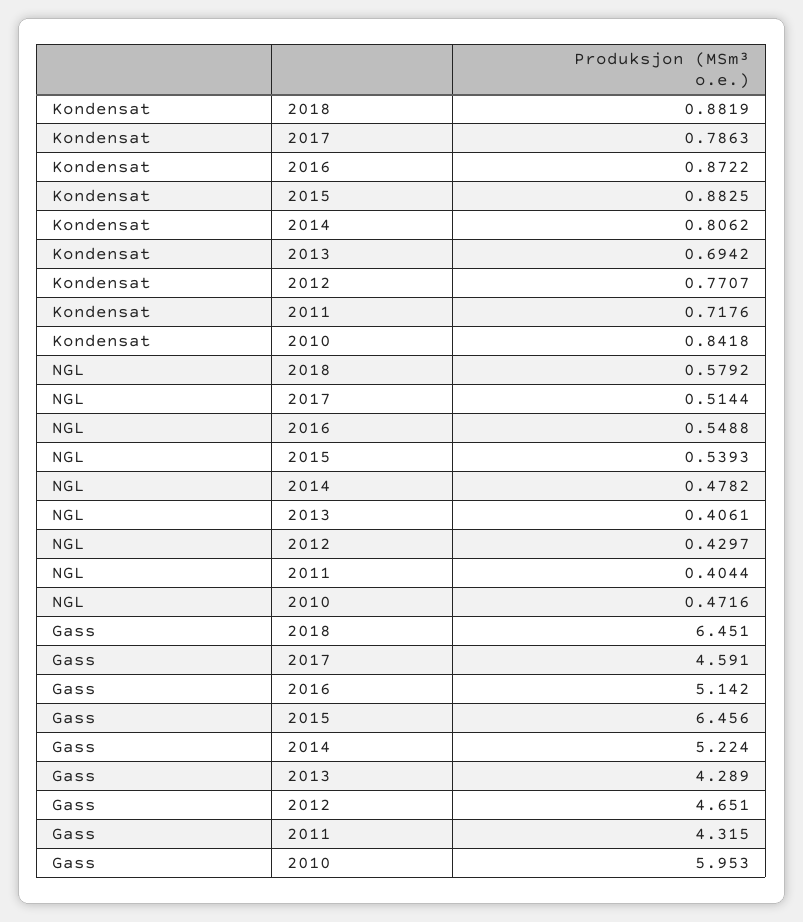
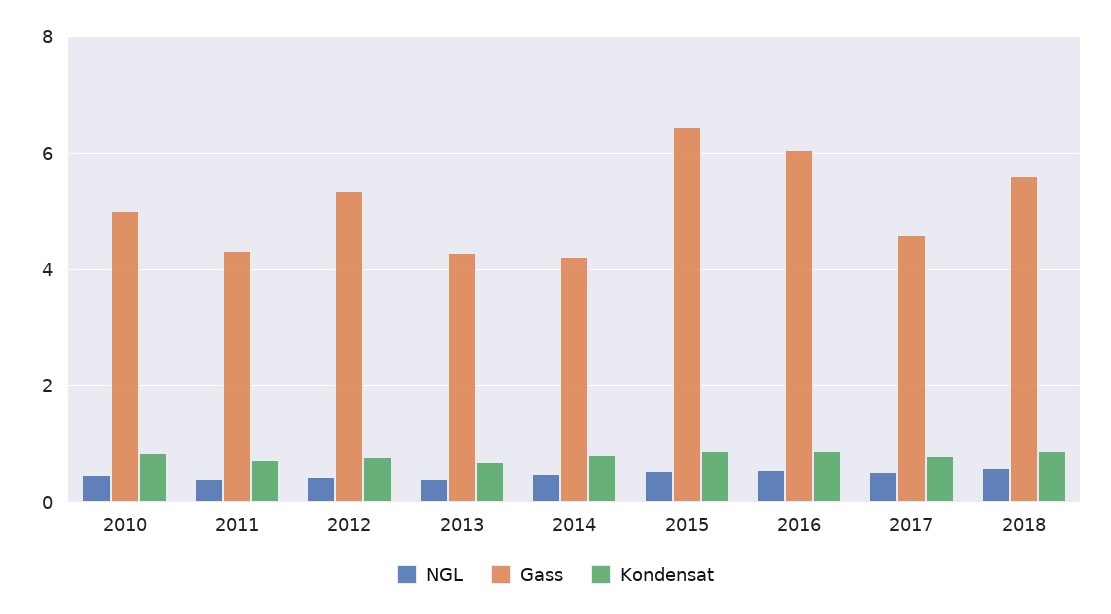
Gass, 2018: 6.451 -> 5.6
Gass, 2016: 5.142 -> 6
Gass, 2014: 5.224 -> 4.2
Gass, 2012: 4.651 -> 5.4
Gass, 2010: 5.953 -> 5

